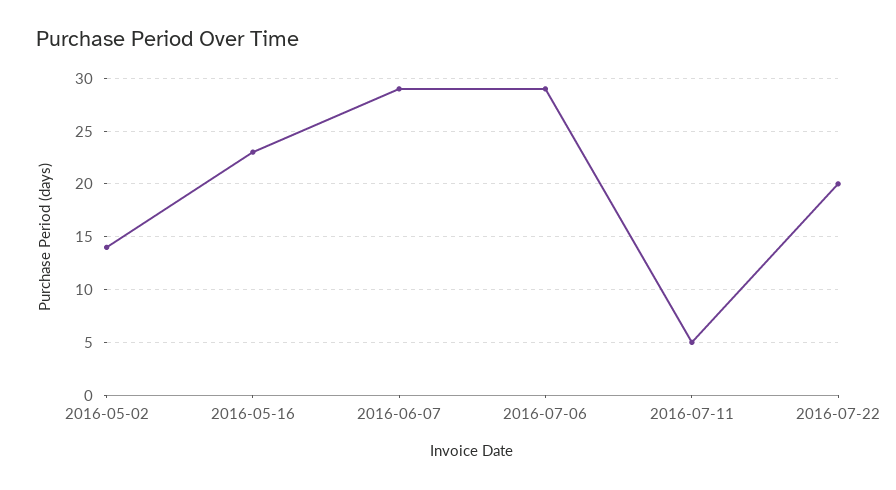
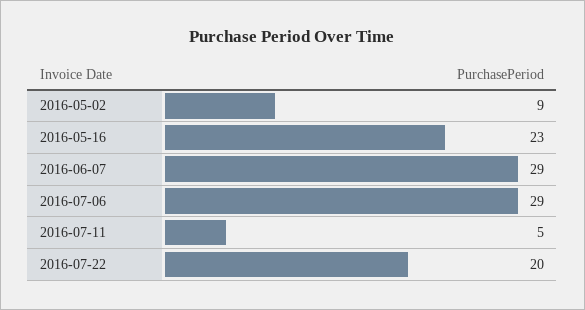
2016-05-02: 14 -> 9

